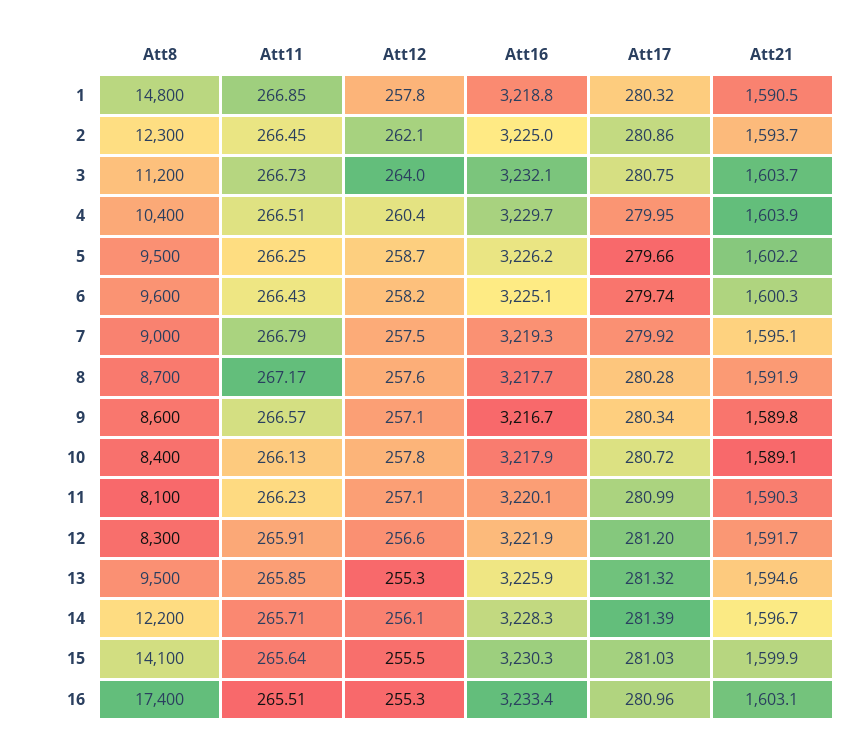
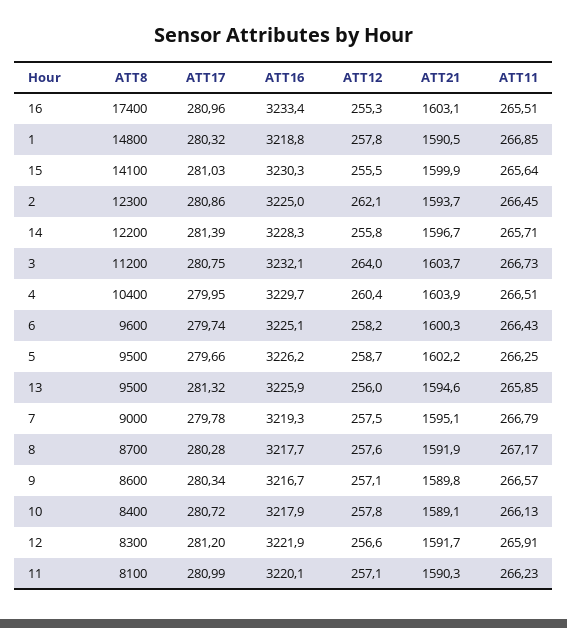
Att17, 7: 279.92 -> 279.78
Att12, 13: 255.3 -> 256
Att12, 14: 256.1 -> 255.8

